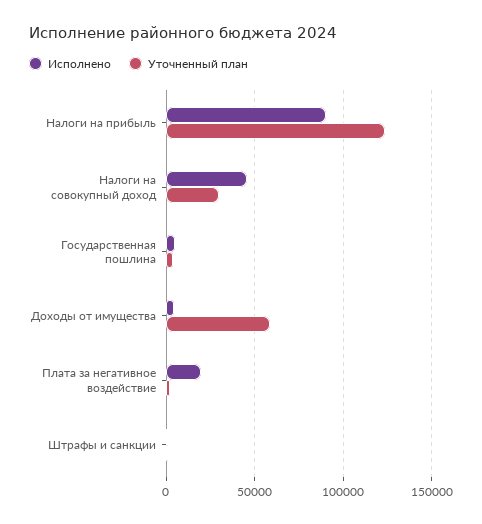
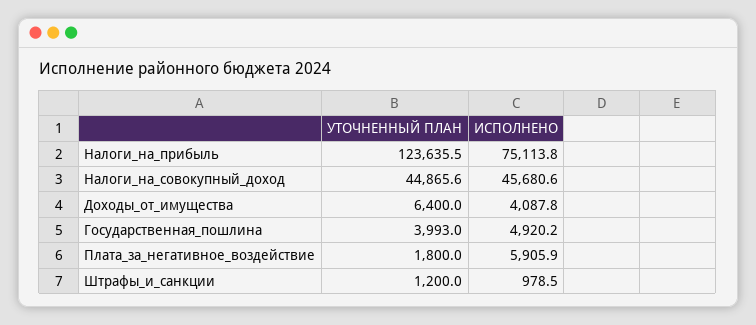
Исполнено, Налоги на прибыль: 90000 -> 75113.8
Уточненный план, Налоги на совокупный доход: 30000 -> 44865.6
Уточненный план, Доходы от имущества: 60000 -> 6400
Исполнено, Плата за негативное воздействие: 20000 -> 5905.9

